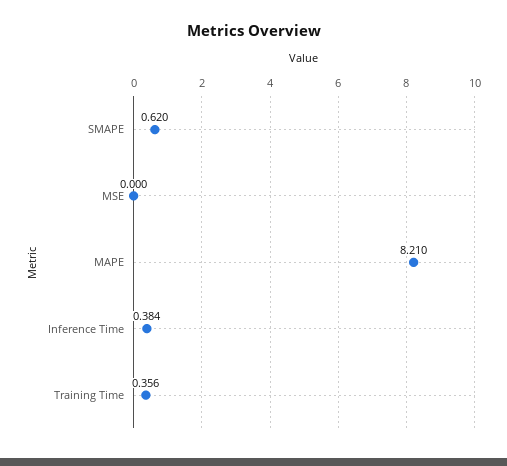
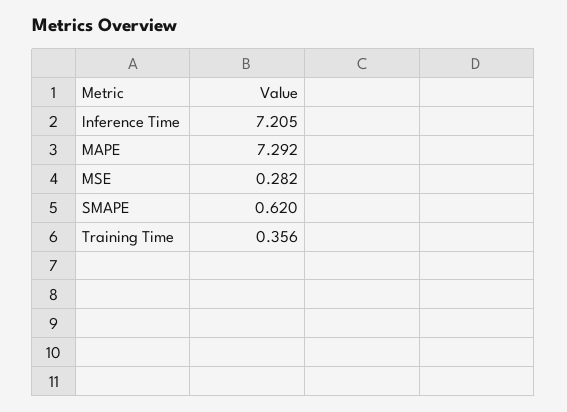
MSE: 0 -> 0.282
MAPE: 8.21 -> 7.292
Inference Time: 0.384 -> 7.205

